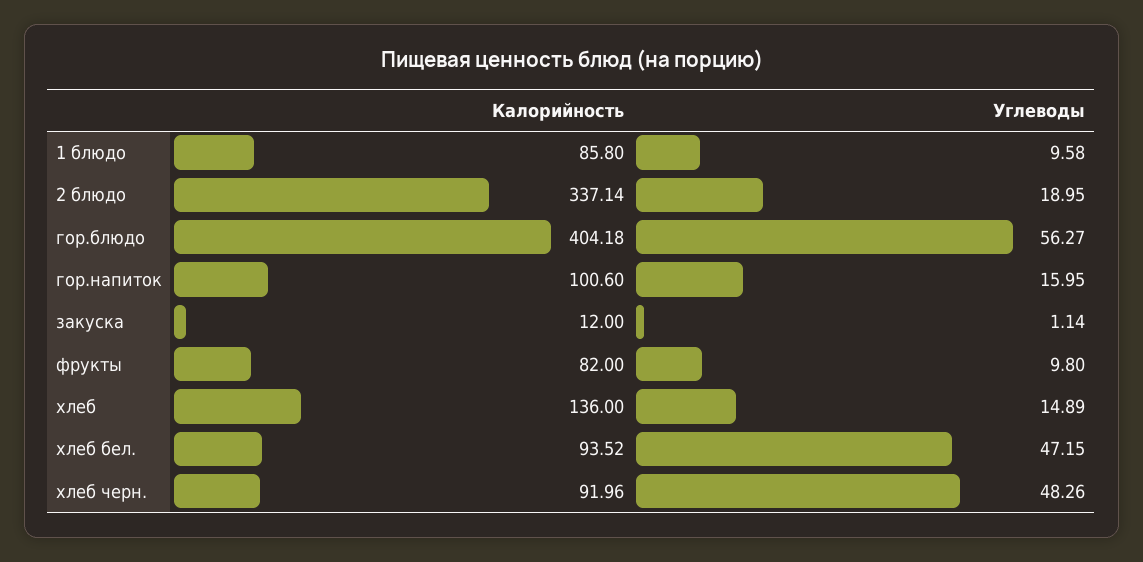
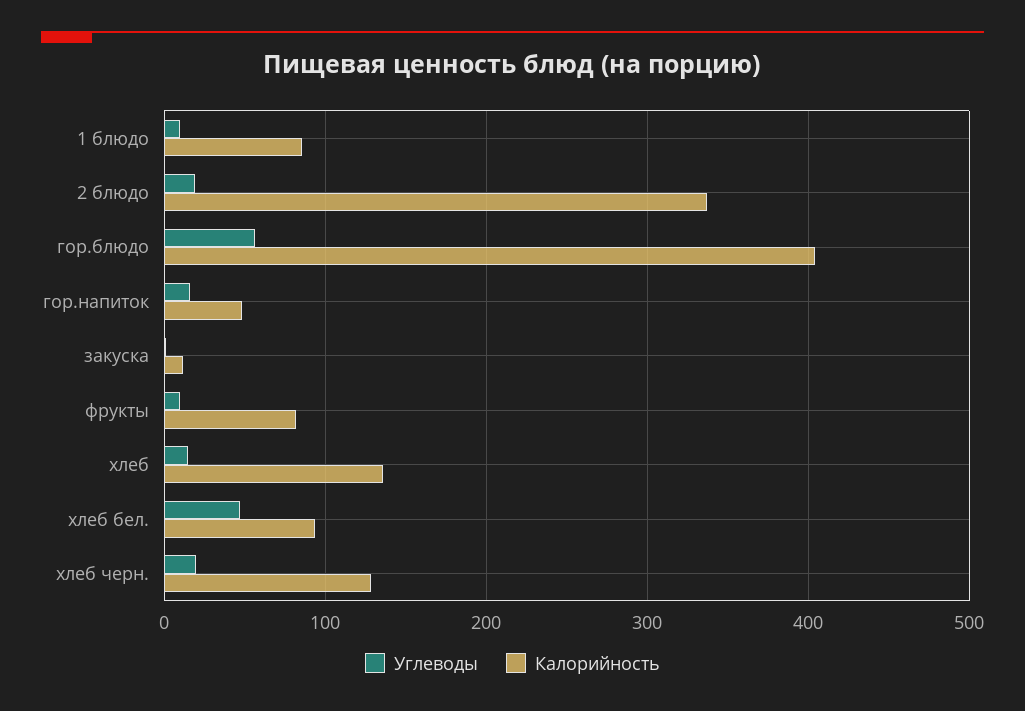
Калорийность, гор.напиток: 100.6 -> 50
Калорийность, хлеб черн.: 91.96 -> 130
Углеводы, хлеб черн.: 48.26 -> 20

